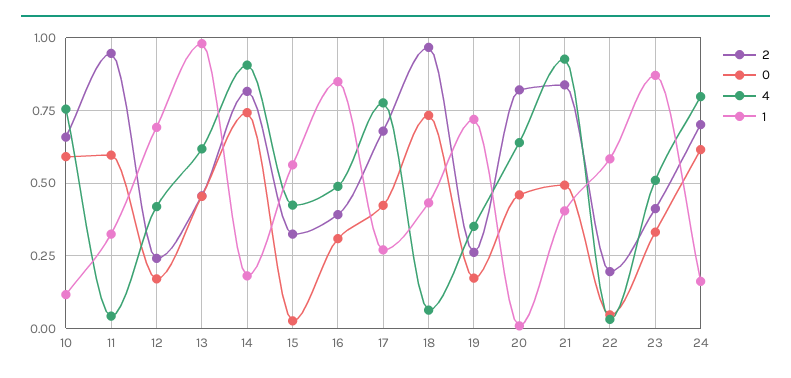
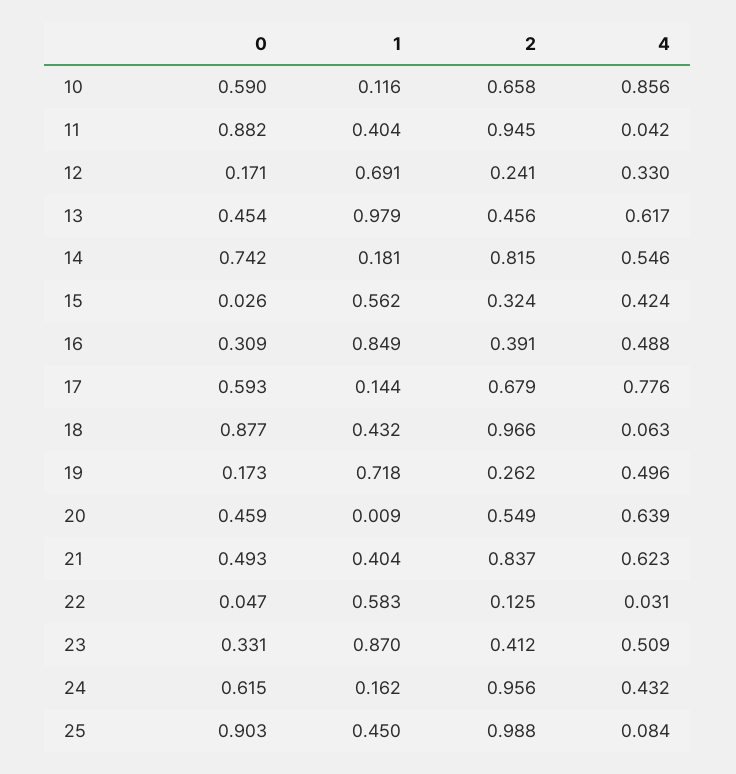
4, 10: 0.75 -> 0.856
0, 11: 0.6 -> 0.882
1, 11: 0.325 -> 0.404
4, 12: 0.425 -> 0.33
4, 14: 0.9 -> 0.546
0, 17: 0.425 -> 0.593
1, 17: 0.275 -> 0.144
0, 18: 0.725 -> 0.877
4, 19: 0.35 -> 0.496
2, 20: 0.825 -> 0.549
4, 21: 0.925 -> 0.623
2, 22: 0.2 -> 0.125
2, 24: 0.7 -> 0.956
4, 24: 0.8 -> 0.432
0, 25: none -> 0.903
1, 25: none -> 0.45
2, 25: none -> 0.988
4, 25: none -> 0.084

